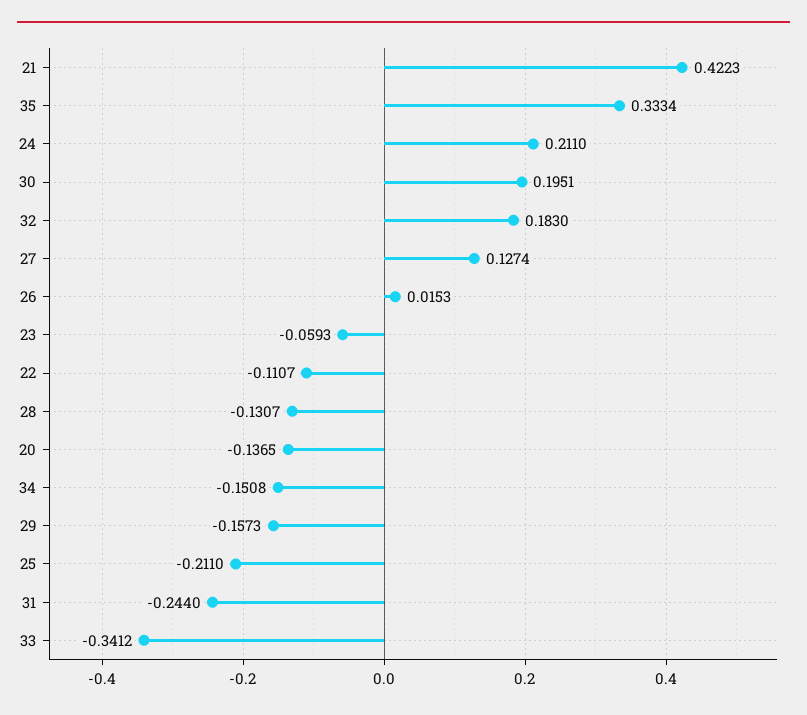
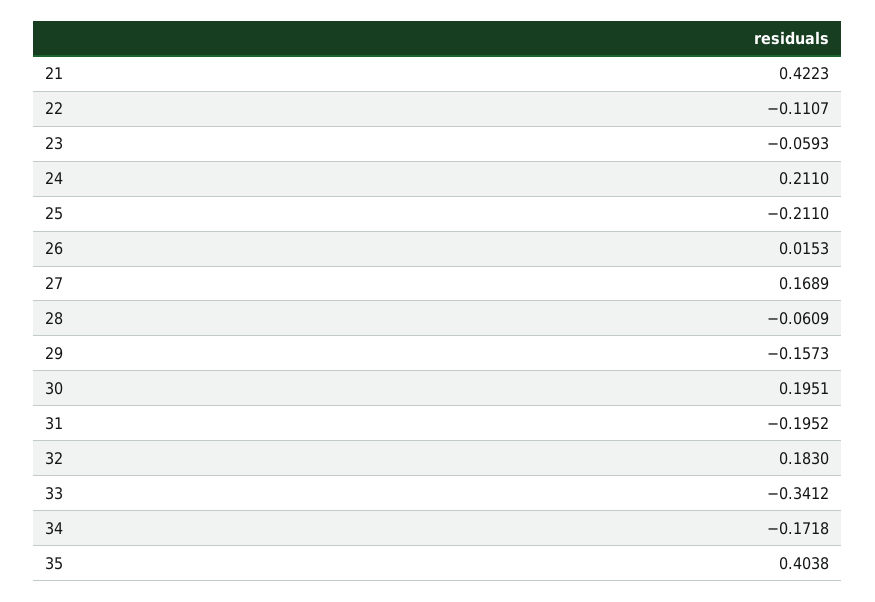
35: 0.3334 -> 0.4038
27: 0.1274 -> 0.1689
28: -0.1307 -> -0.0609
20: -0.1365 -> none
34: -0.1508 -> -0.1718
31: -0.244 -> -0.1952

